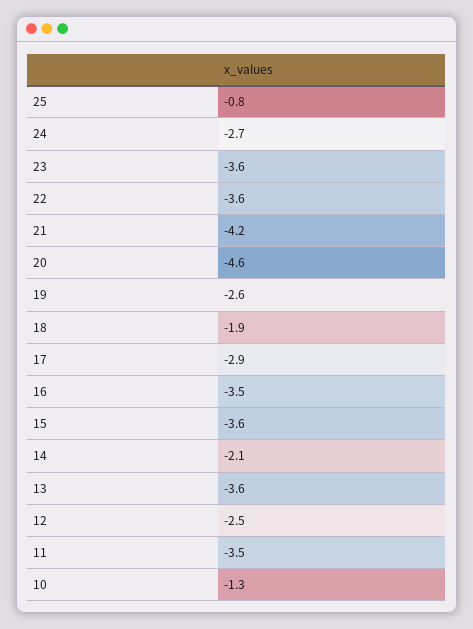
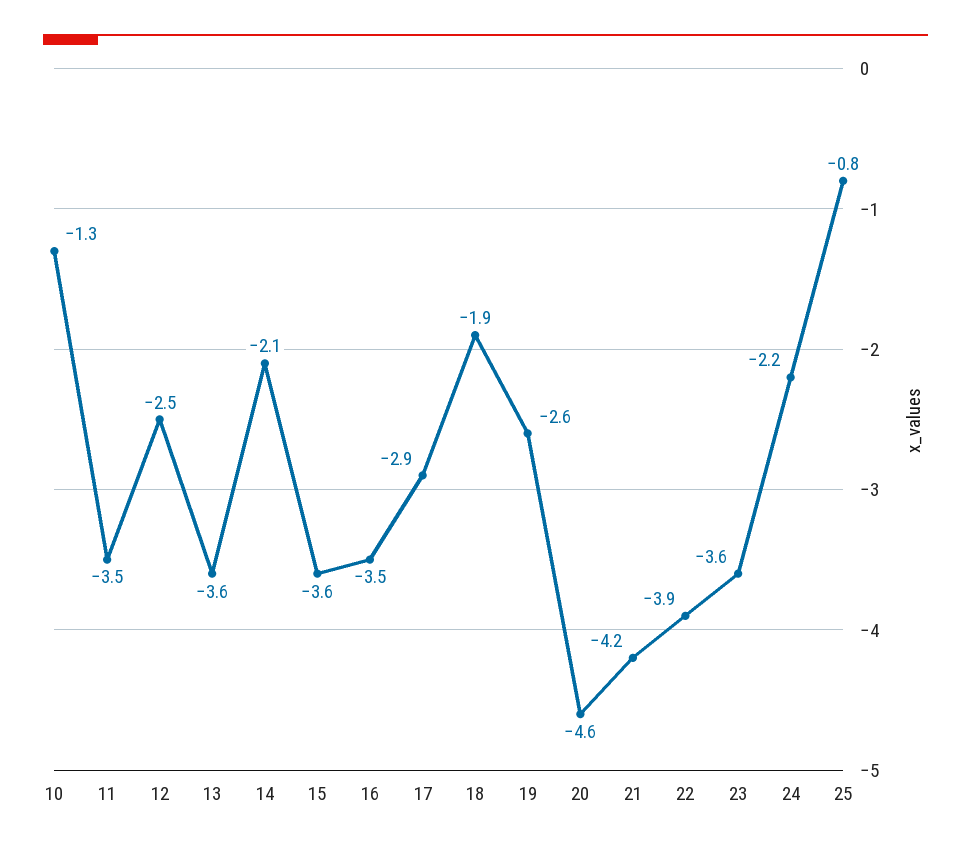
24: -2.7 -> -2.2
22: -3.6 -> -3.9

